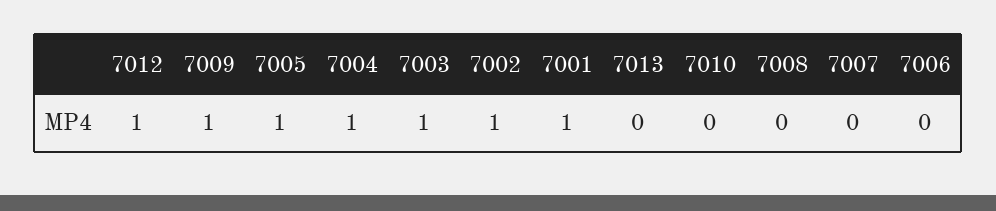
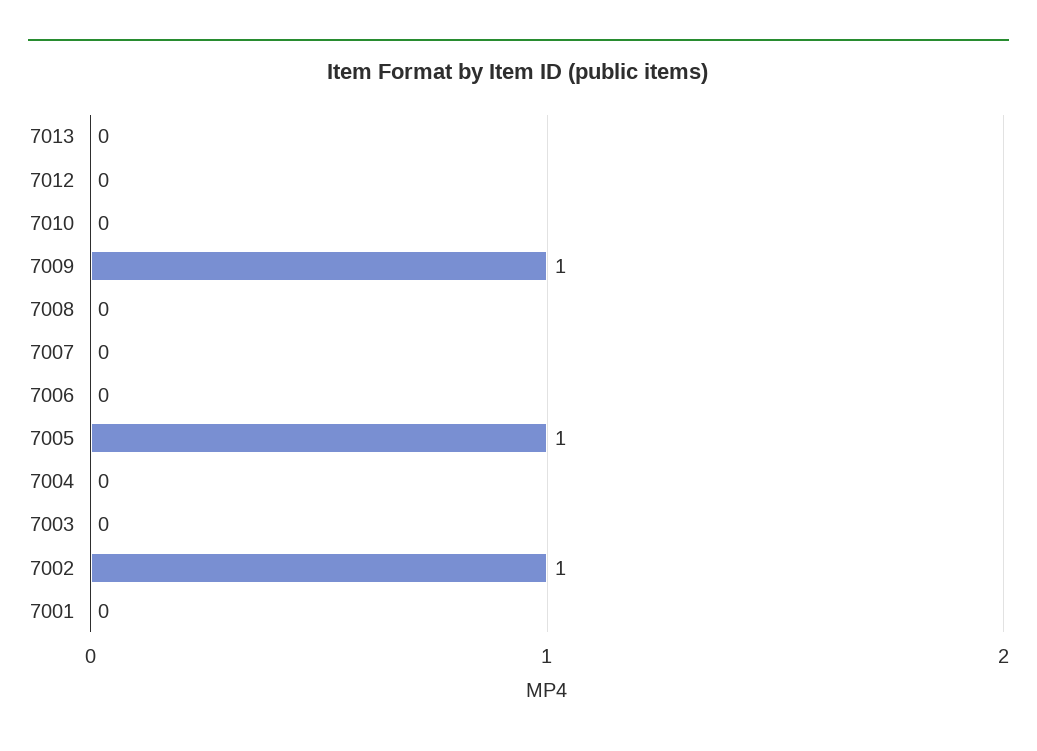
7012: 1 -> 0
7004: 1 -> 0
7003: 1 -> 0
7001: 1 -> 0

